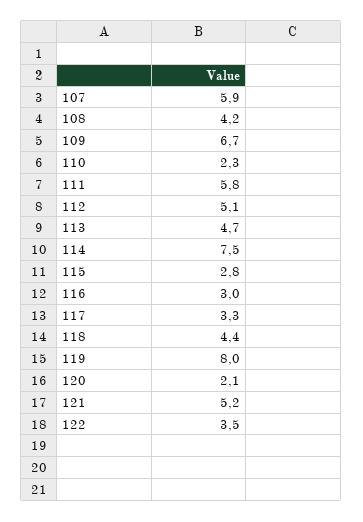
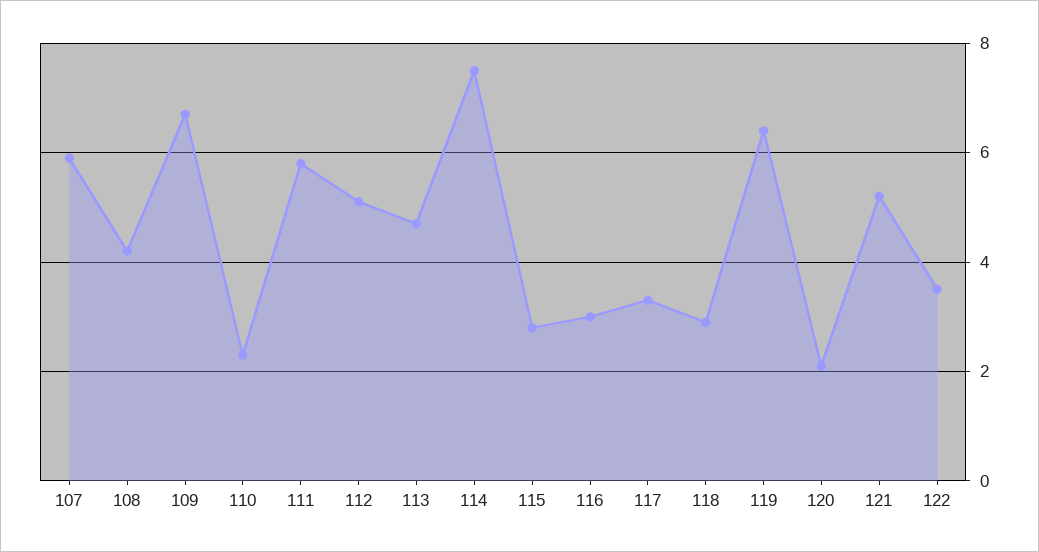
118: 4.4 -> 3
119: 8 -> 6.5

